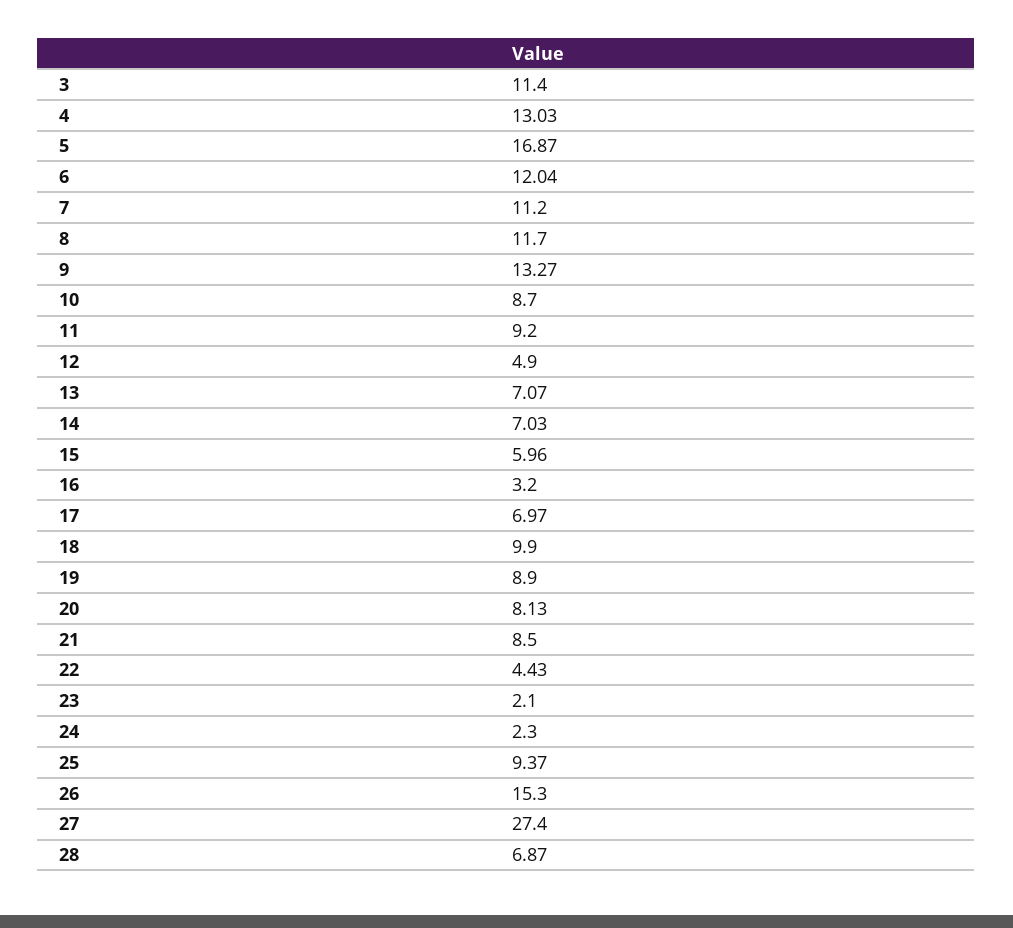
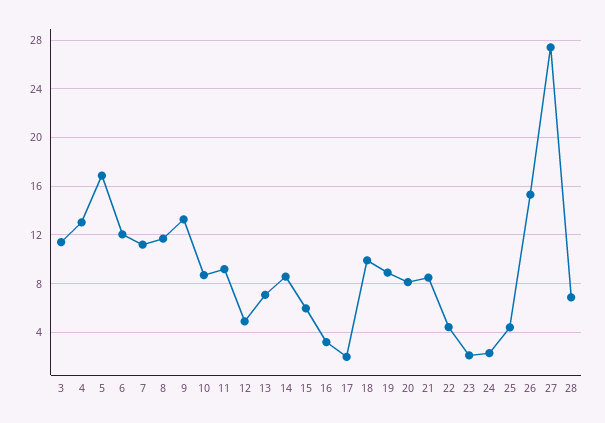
14: 7.03 -> 8.5
17: 6.97 -> 2
25: 9.37 -> 4.5

